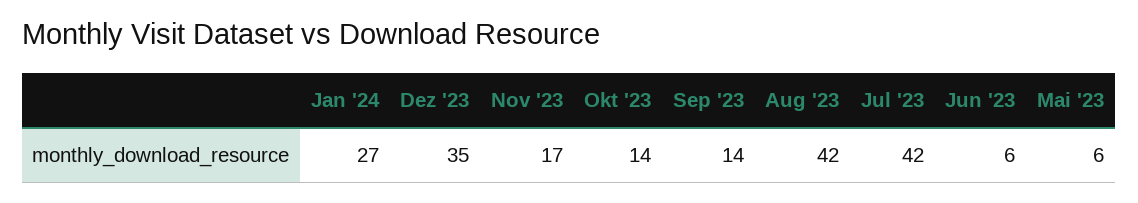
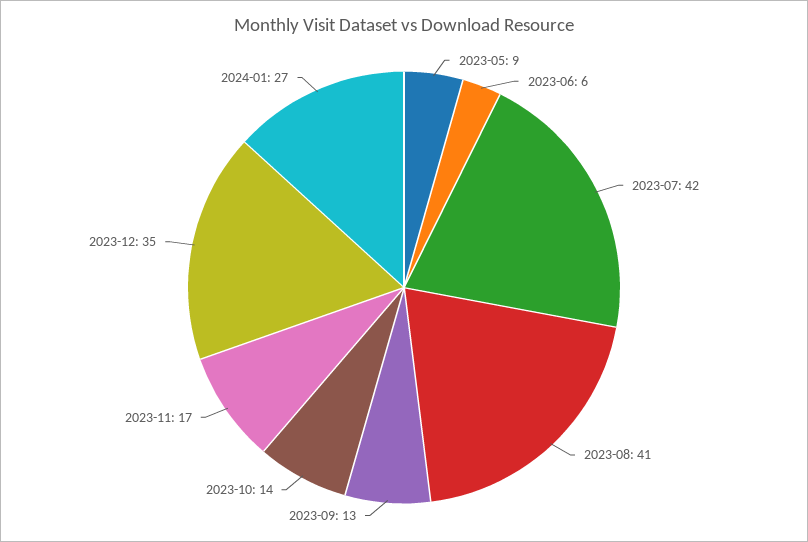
Sep '23: 14 -> 13
Aug '23: 42 -> 41
Mai '23: 6 -> 9

